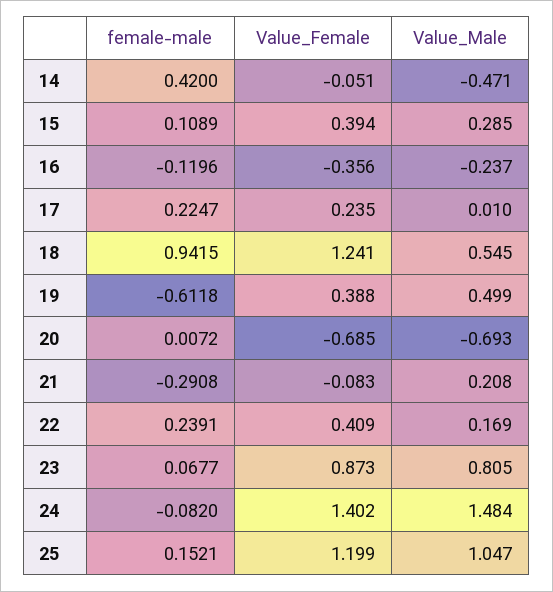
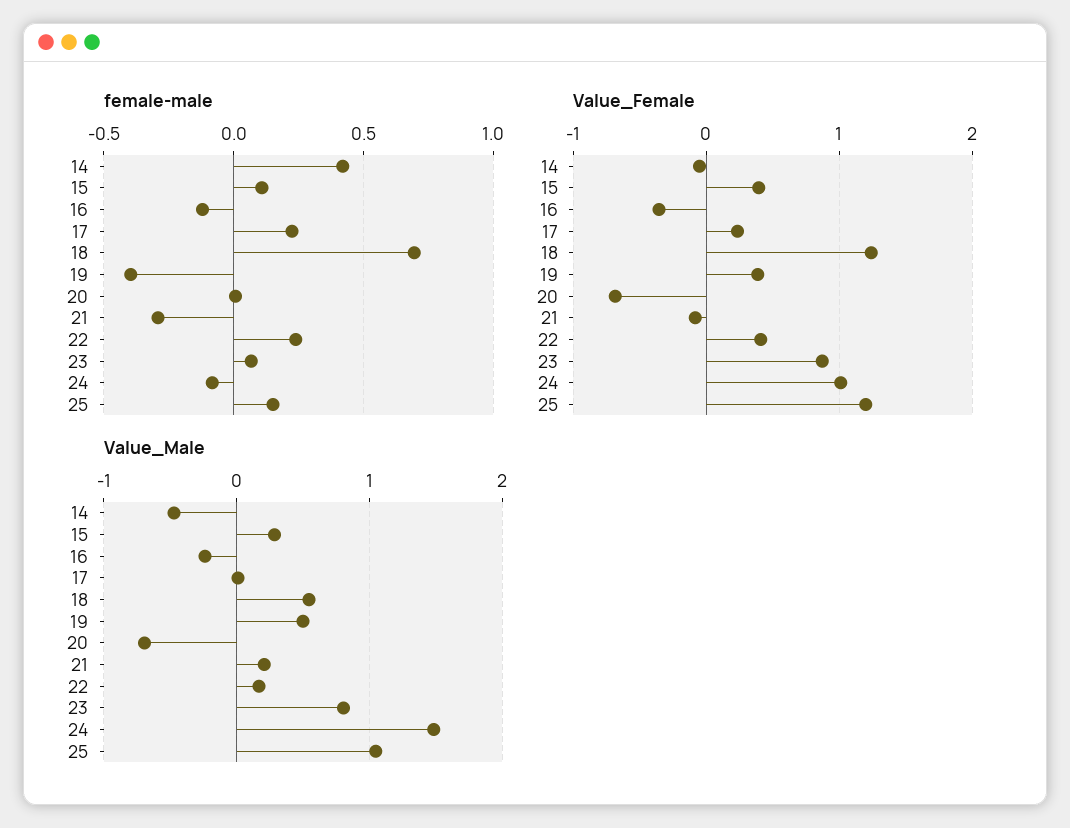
female-male, 18: 0.9415 -> 0.7
female-male, 19: -0.6118 -> -0.4
Value_Female, 24: 1.402 -> 1

